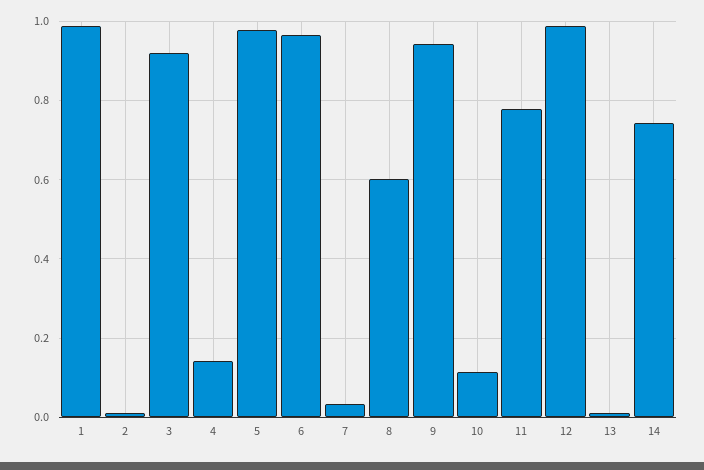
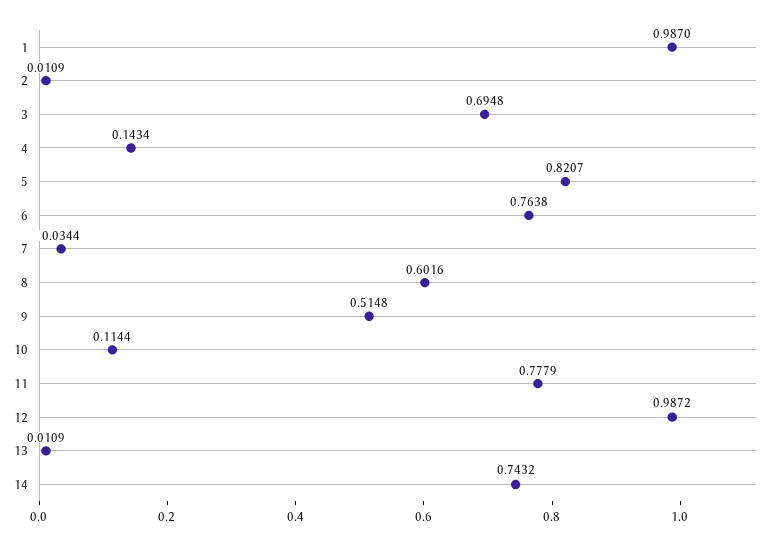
3: 0.92 -> 0.6948
5: 0.98 -> 0.8207
6: 0.96 -> 0.7638
9: 0.94 -> 0.5148

